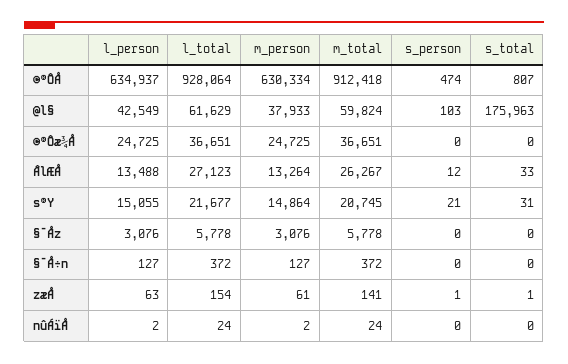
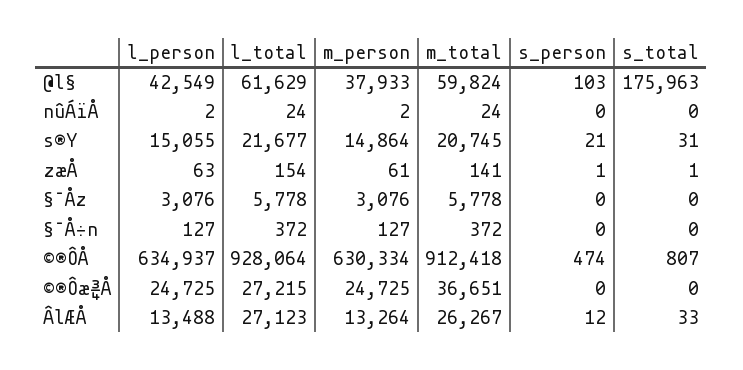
l_total, ©®Ôæ¾Å: 36651 -> 27215

